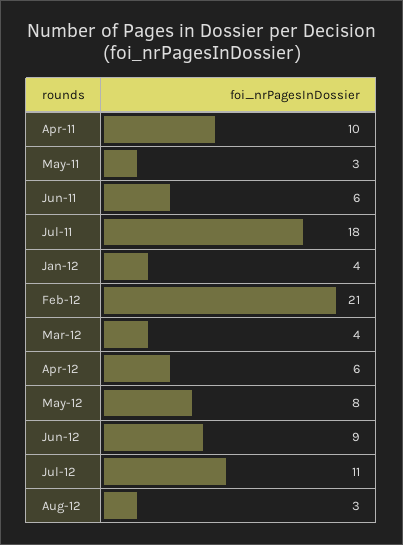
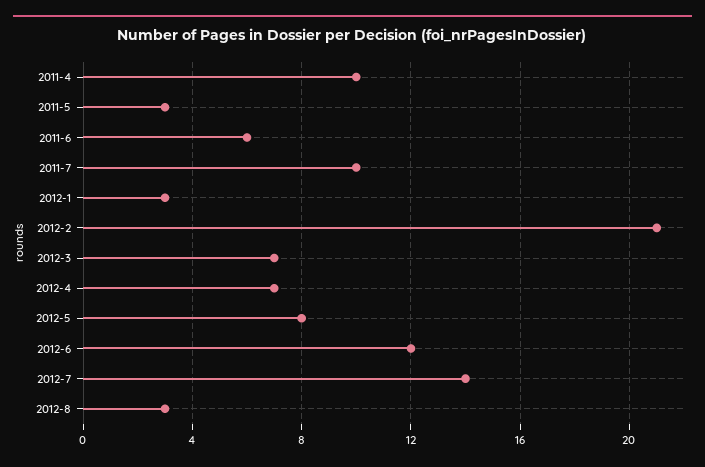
Jul-11: 18 -> 10
Jan-12: 4 -> 3
Mar-12: 4 -> 7
Apr-12: 6 -> 7
Jun-12: 9 -> 12
Jul-12: 11 -> 14

